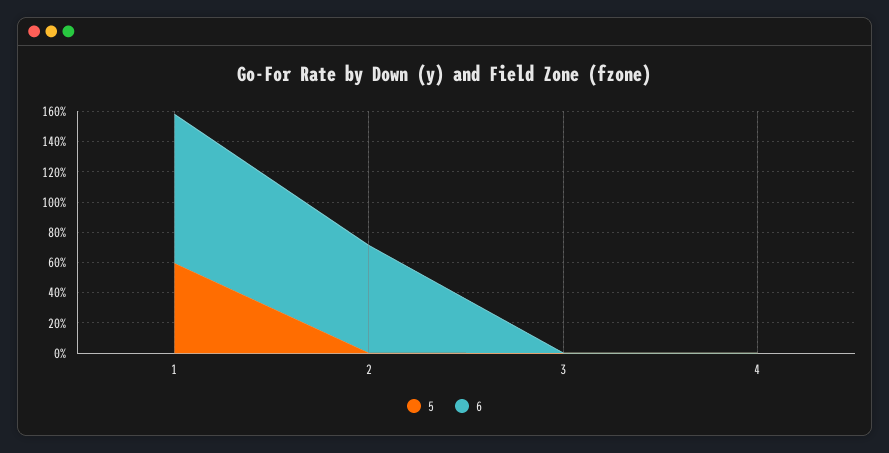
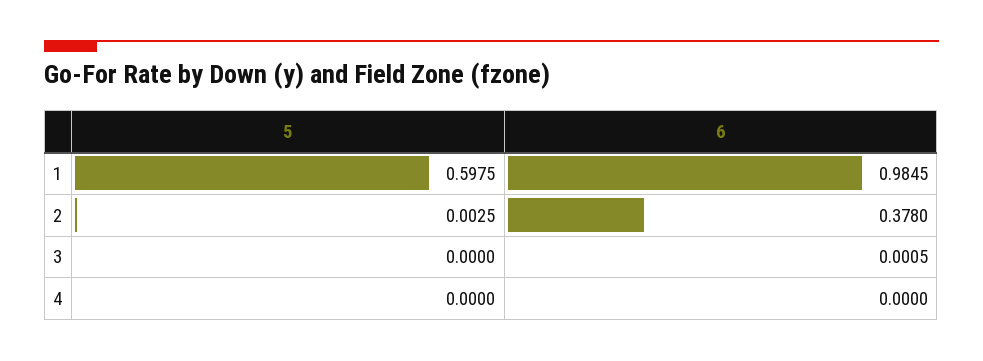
6, 2: 0.7 -> 0.378

